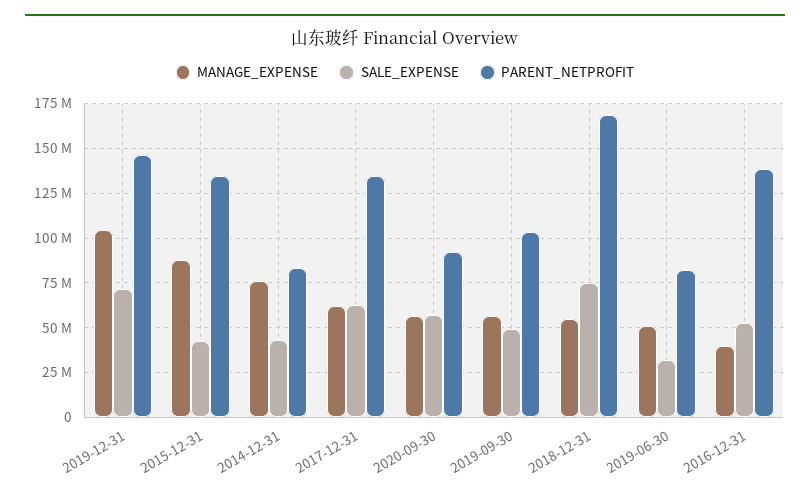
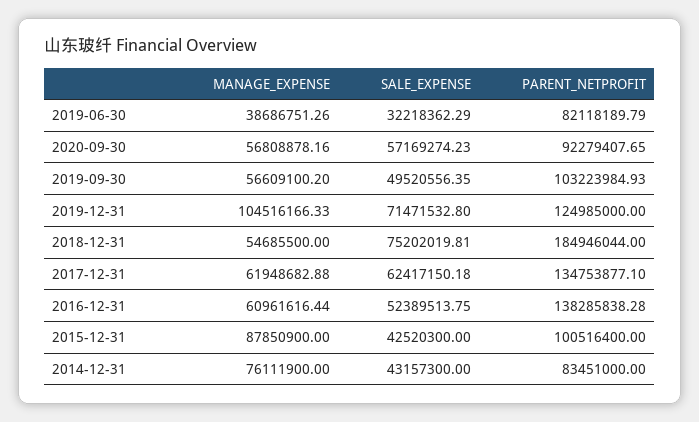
PARENT_NETPROFIT, 2019-12-31: 145000000 -> 124985000
PARENT_NETPROFIT, 2015-12-31: 135000000 -> 100516400
PARENT_NETPROFIT, 2018-12-31: 170000000 -> 184946044
MANAGE_EXPENSE, 2019-06-30: 50000000 -> 38686751.26
MANAGE_EXPENSE, 2016-12-31: 40000000 -> 60961616.44

